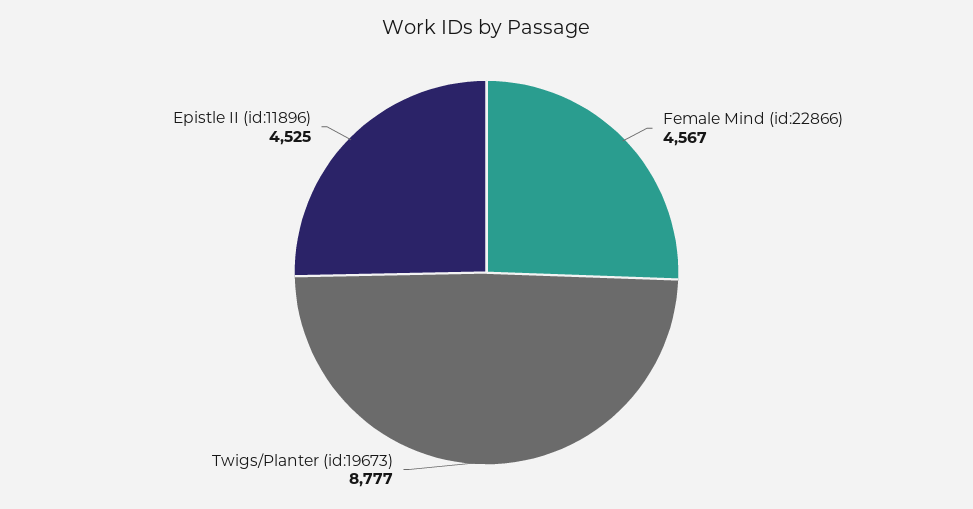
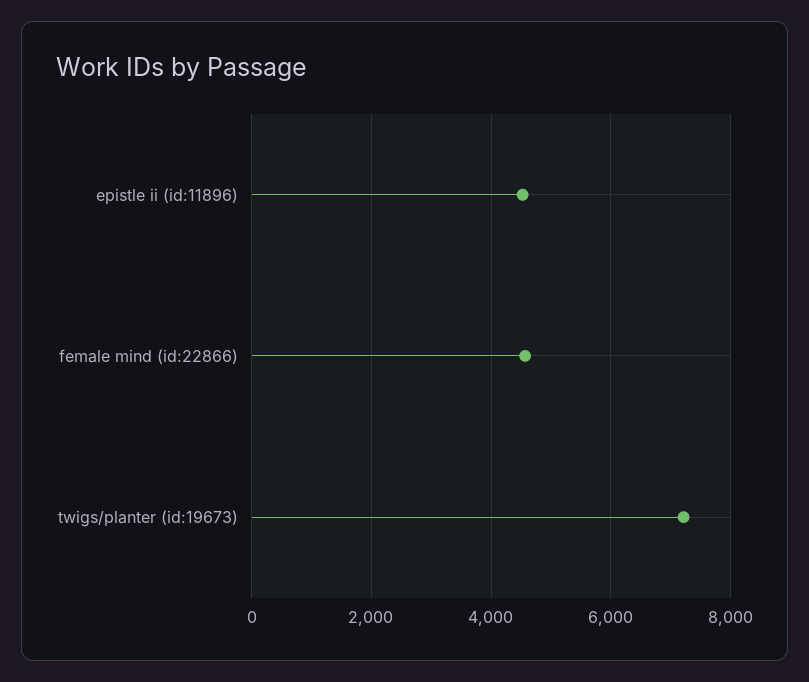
Twigs/Planter (id:19673): 8777 -> 7200

